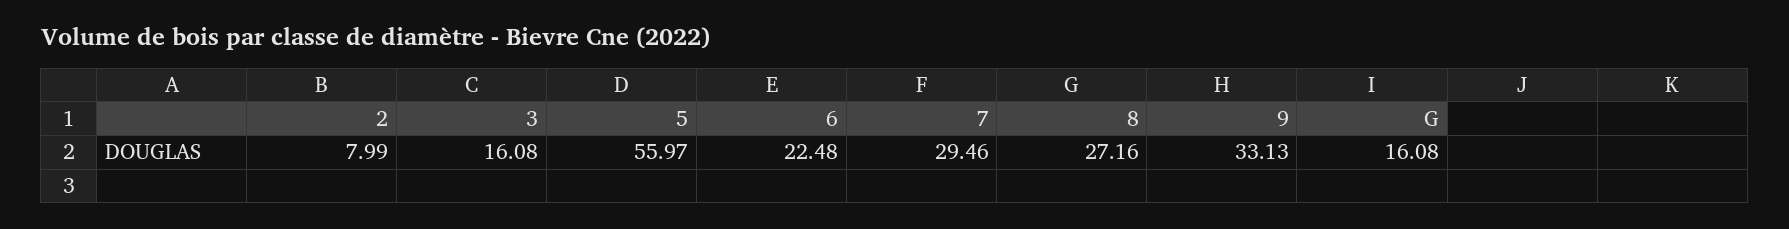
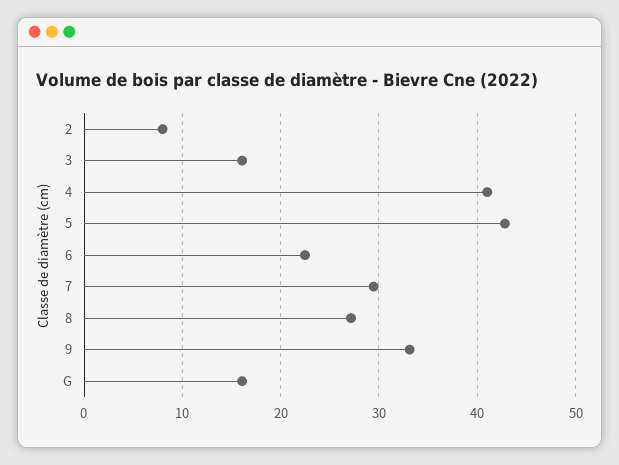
5: 55.97 -> 43
4: none -> 41

